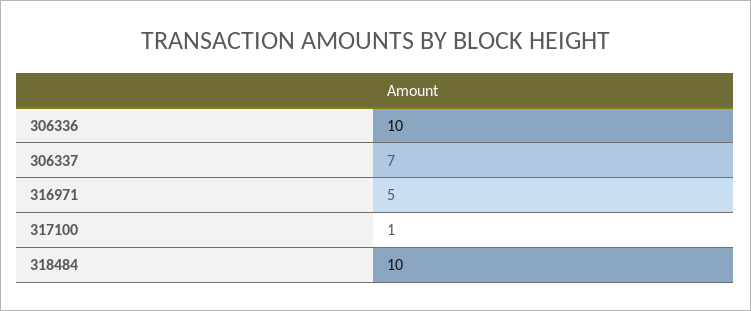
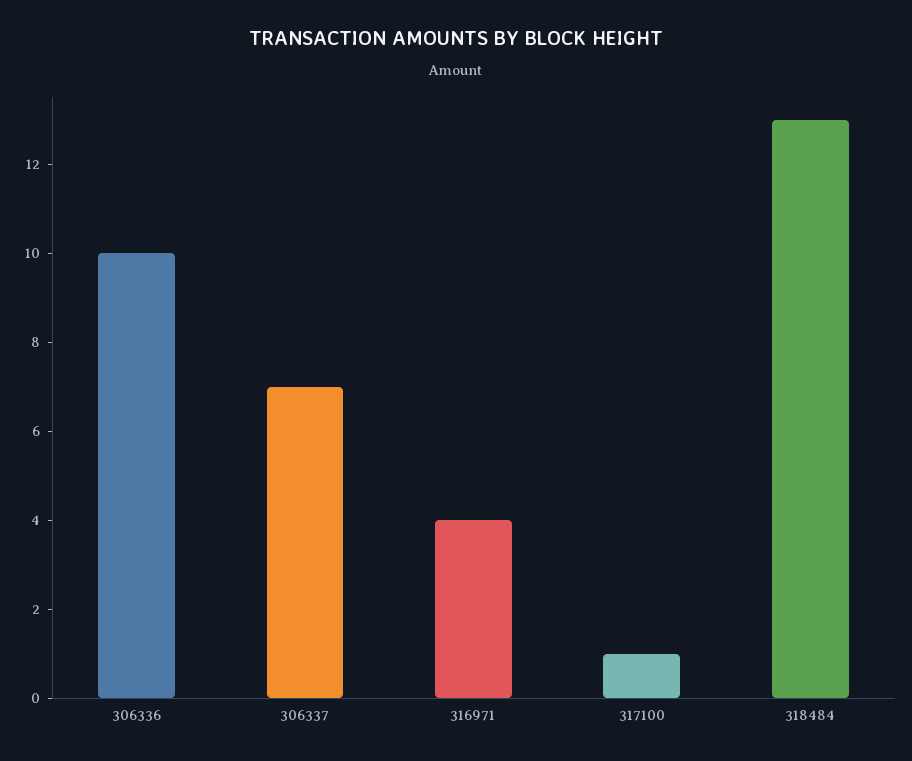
316971: 5 -> 4
318484: 10 -> 13

